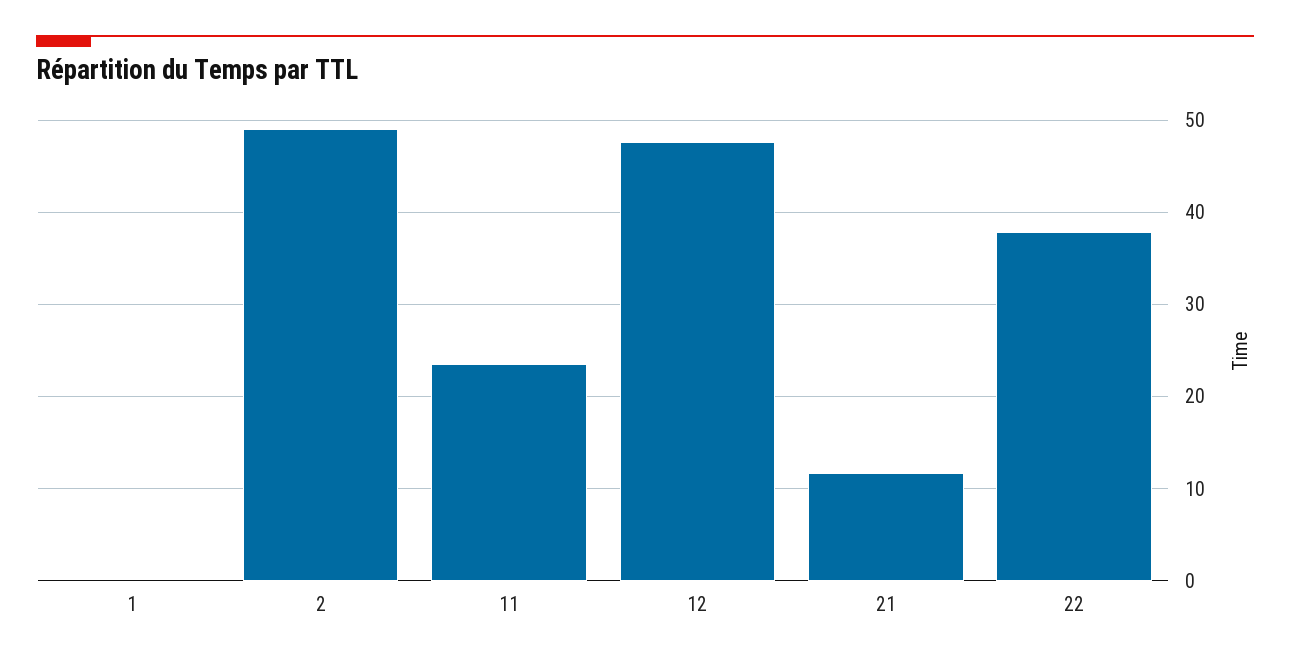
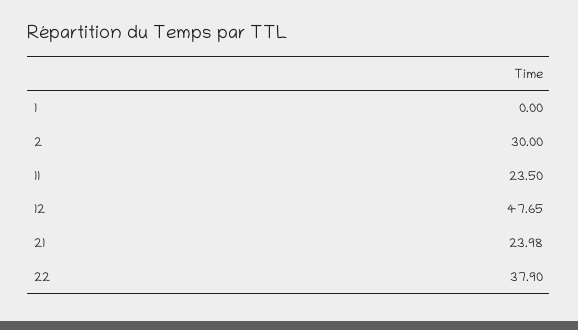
2: 49 -> 30
21: 12 -> 23.98

